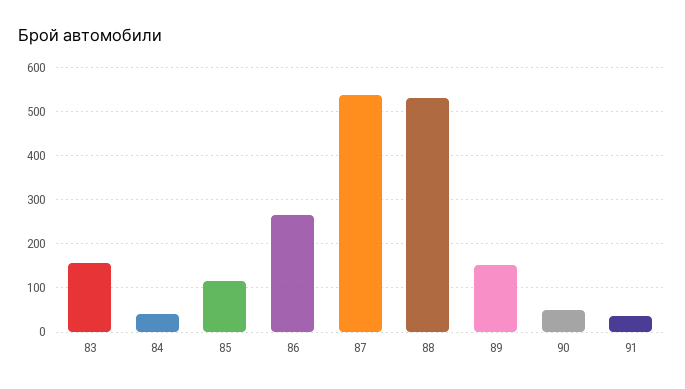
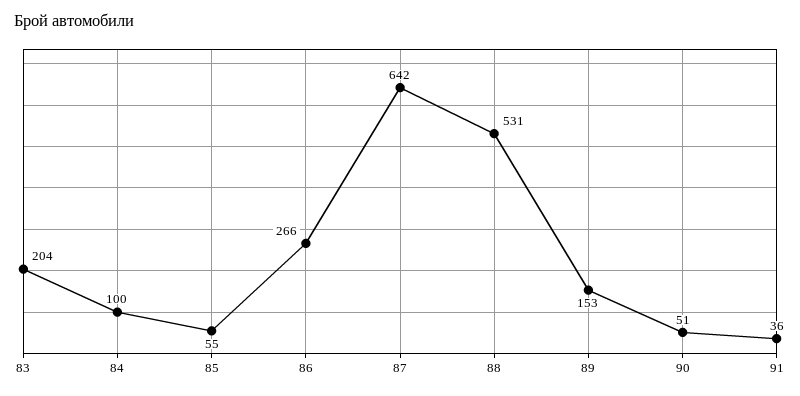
83: 160 -> 204
84: 40 -> 100
85: 120 -> 55
87: 540 -> 642

